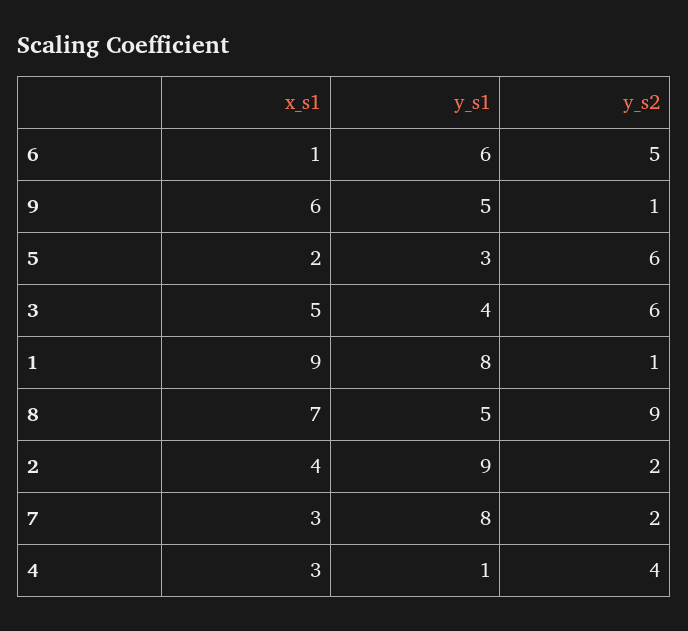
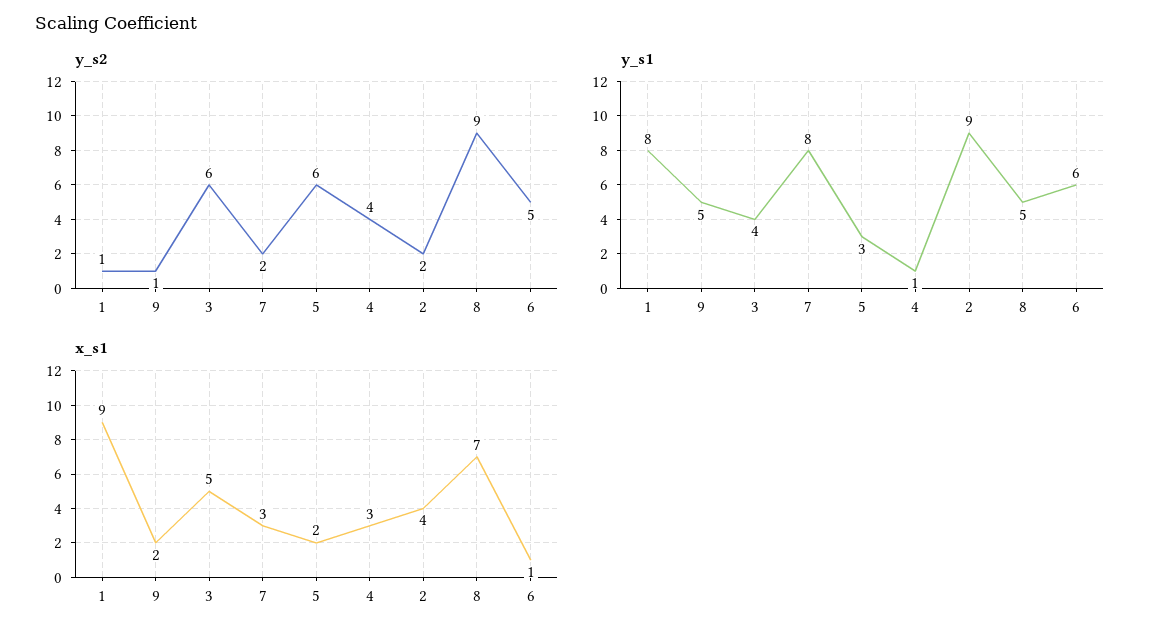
x_s1, 9: 6 -> 2

